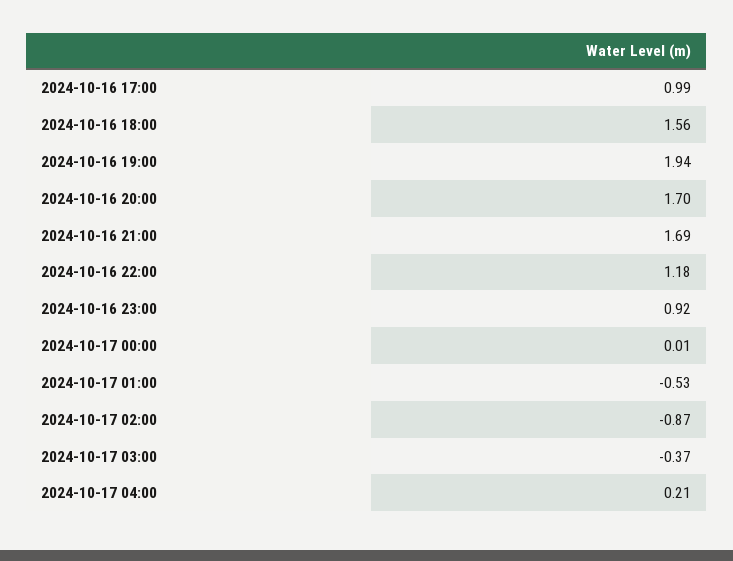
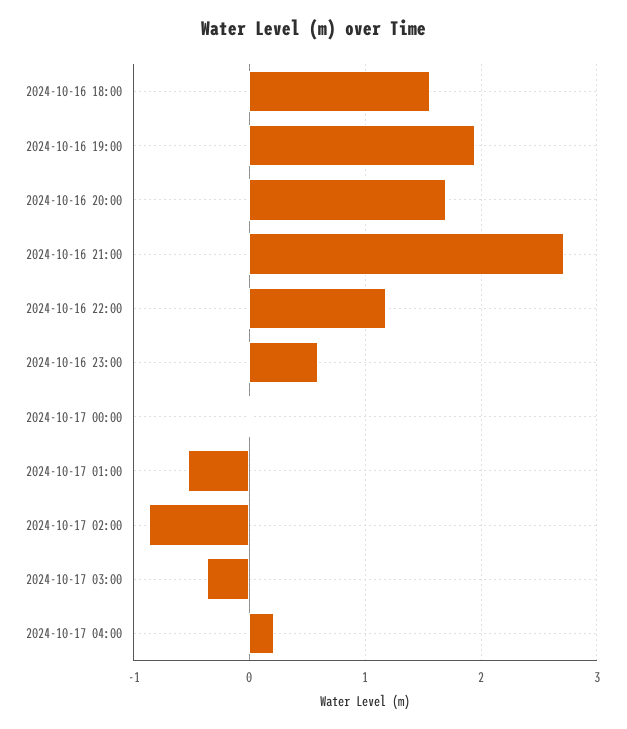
2024-10-16 17:00: 0.99 -> none
2024-10-16 21:00: 1.69 -> 2.7
2024-10-16 23:00: 0.92 -> 0.6

